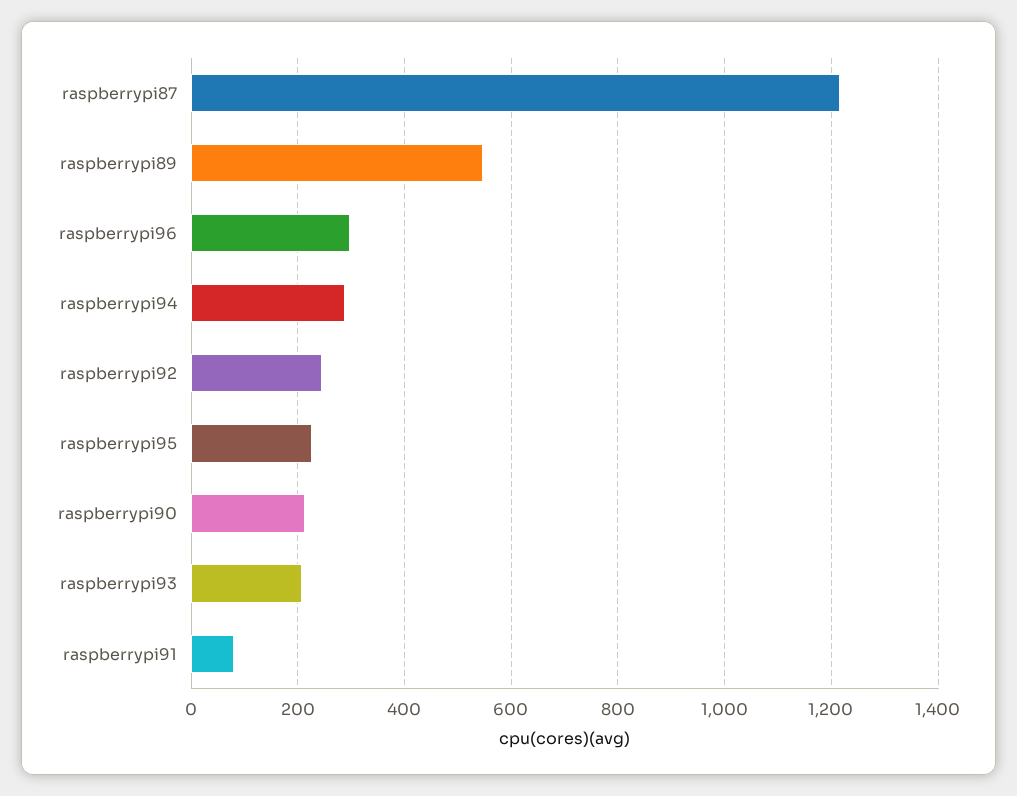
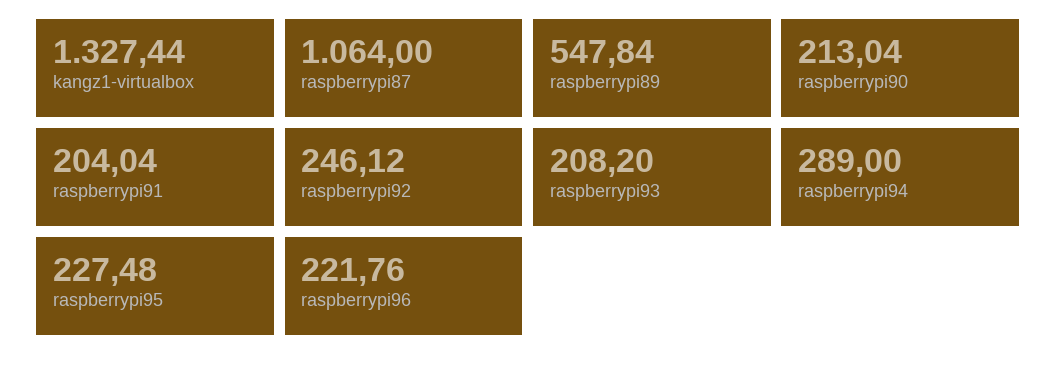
raspberrypi87: 1220 -> 1064
raspberrypi96: 300 -> 221.76
raspberrypi91: 80 -> 204.04
kangz1-virtualbox: none -> 1327.44

